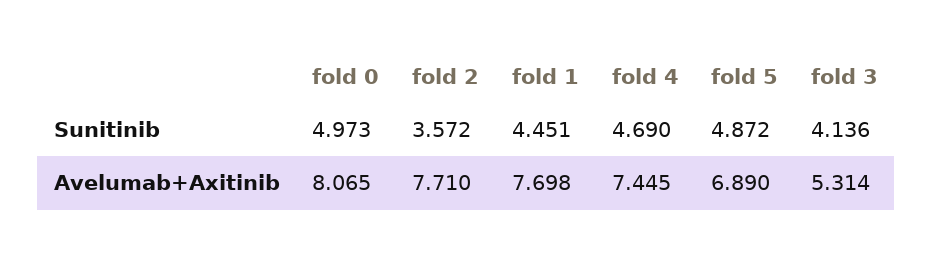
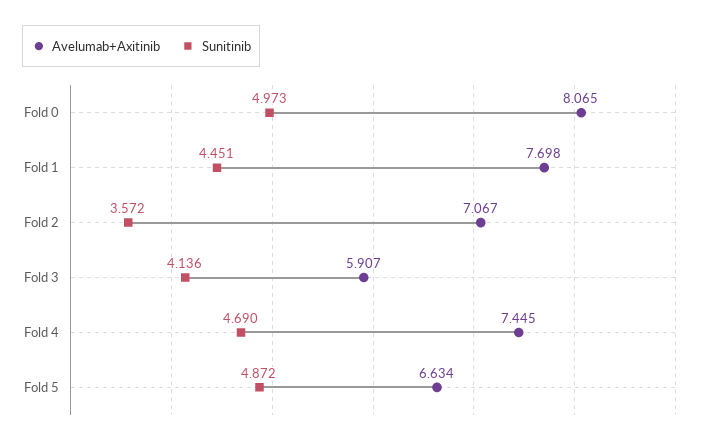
Avelumab+Axitinib, fold 2: 7.71 -> 7.067
Avelumab+Axitinib, fold 5: 6.89 -> 6.634
Avelumab+Axitinib, fold 3: 5.314 -> 5.907

